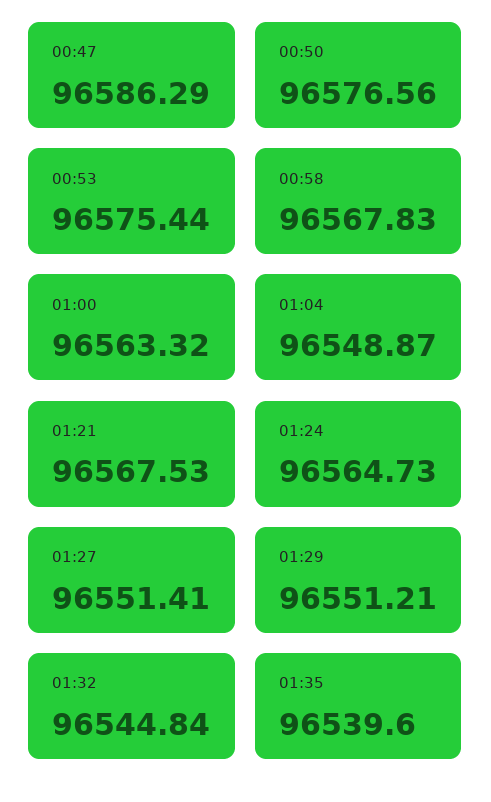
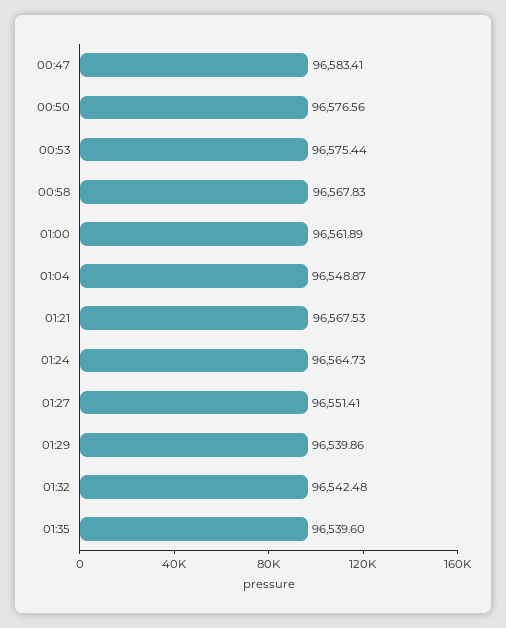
00:47: 96586.29 -> 96583.41
01:00: 96563.32 -> 96561.89
01:29: 96551.21 -> 96539.86
01:32: 96544.84 -> 96542.48

